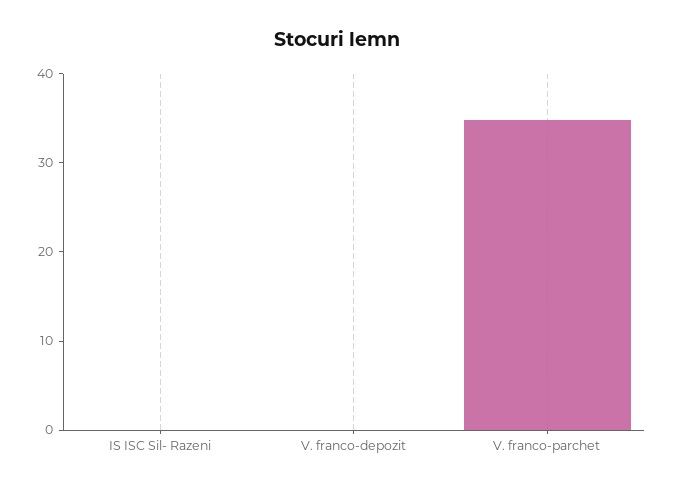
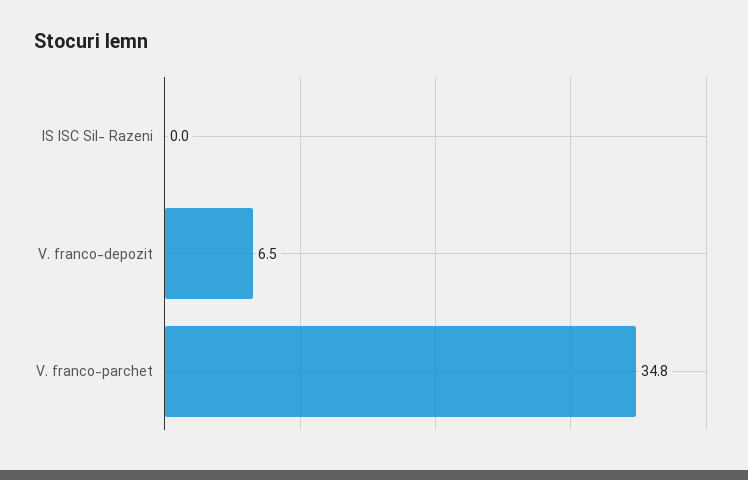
V. franco-depozit: 0 -> 6.5

